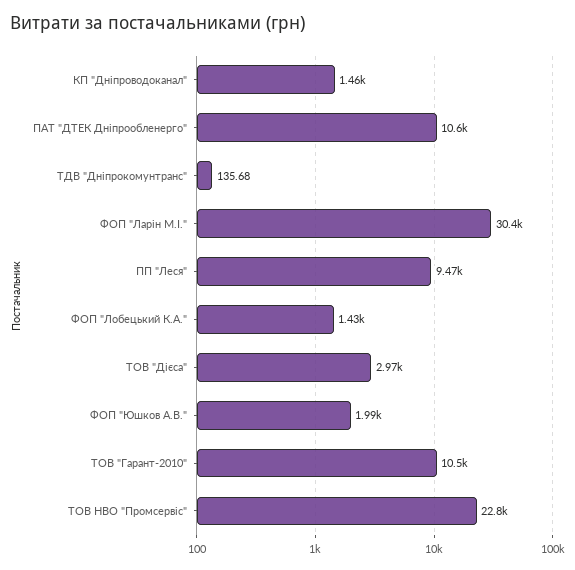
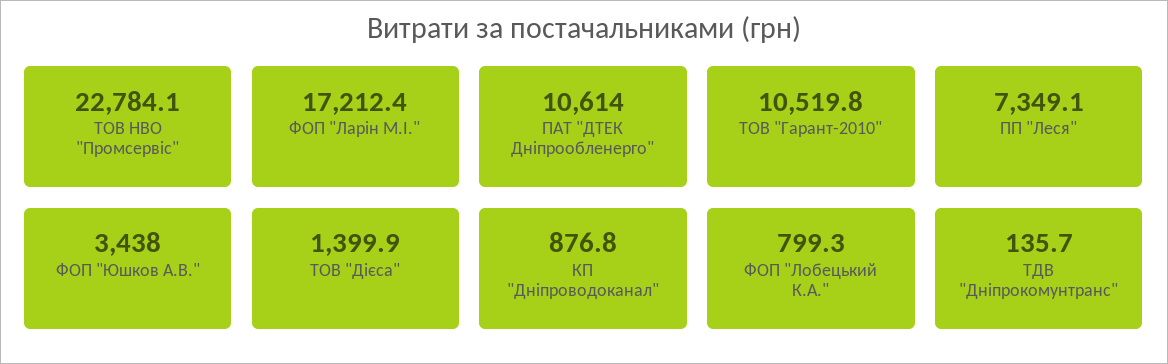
КП "Дніпроводоканал": 1460 -> 876.8
ФОП "Ларін М.І.": 30400 -> 17212.4
ПП "Леся": 9470 -> 7349.1
ФОП "Лобецький К.А.": 1430 -> 799.3
ТОВ "Дієса": 2970 -> 1399.9
ФОП "Юшков А.В.": 1990 -> 3438

